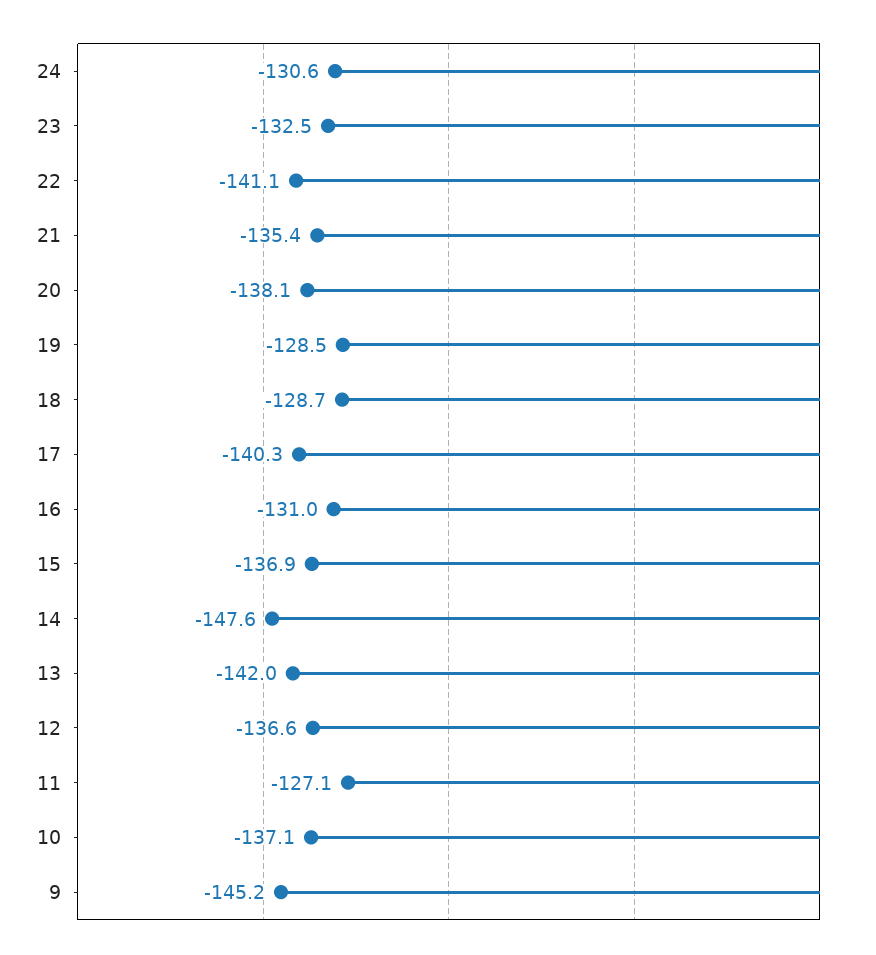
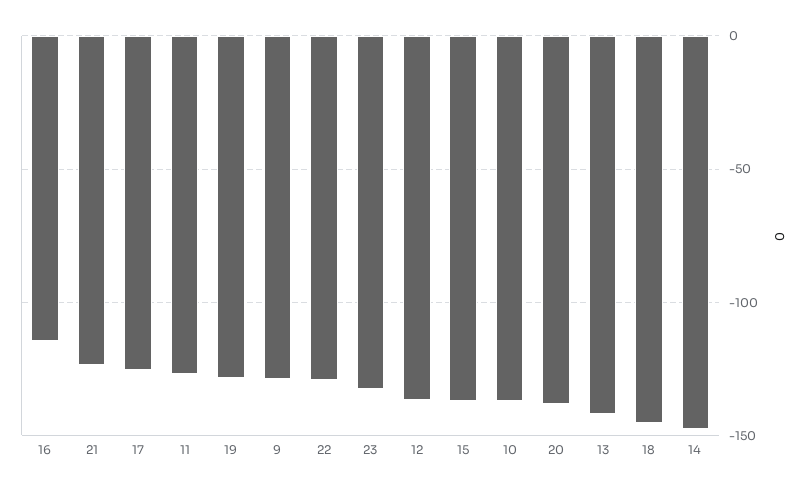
24: -130.6 -> none
22: -141.1 -> -130
21: -135.4 -> -125
18: -128.7 -> -145
17: -140.3 -> -125
16: -131 -> -115
9: -145.2 -> -130

